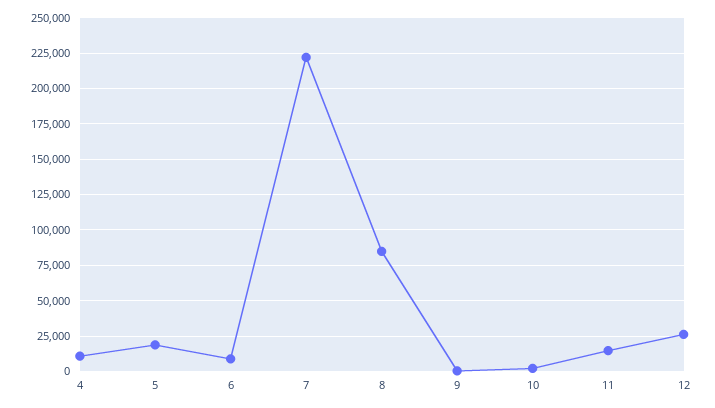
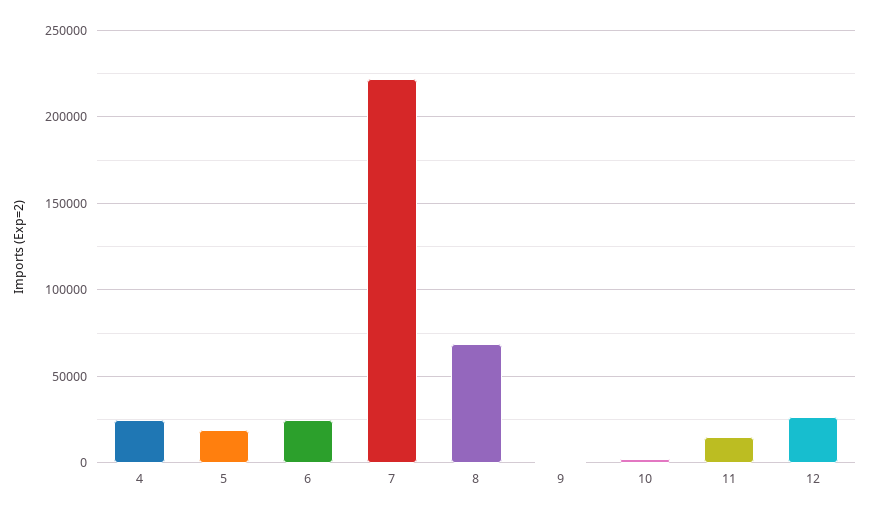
4: 10000 -> 25000
6: 10000 -> 25000
8: 85000 -> 70000

